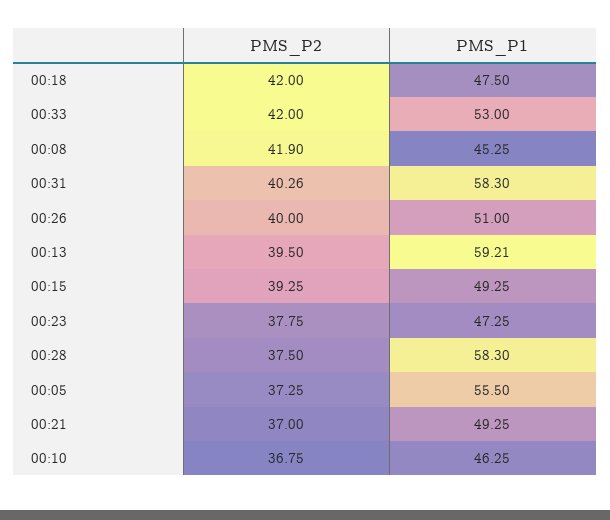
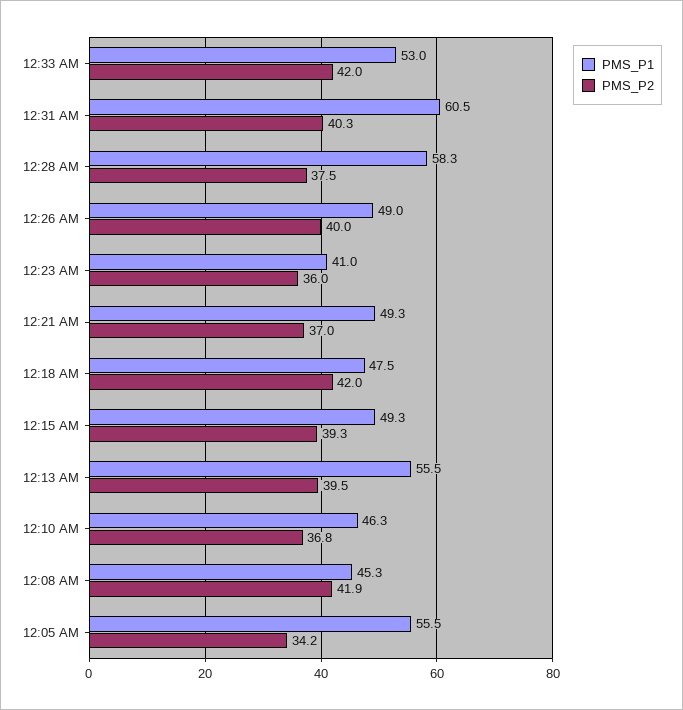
PMS_P1, 00:31: 58.3 -> 60.5
PMS_P1, 00:26: 51 -> 49
PMS_P1, 00:13: 59.21 -> 55.5
PMS_P2, 00:23: 37.75 -> 36
PMS_P1, 00:23: 47.25 -> 41
PMS_P2, 00:05: 37.25 -> 34.2

